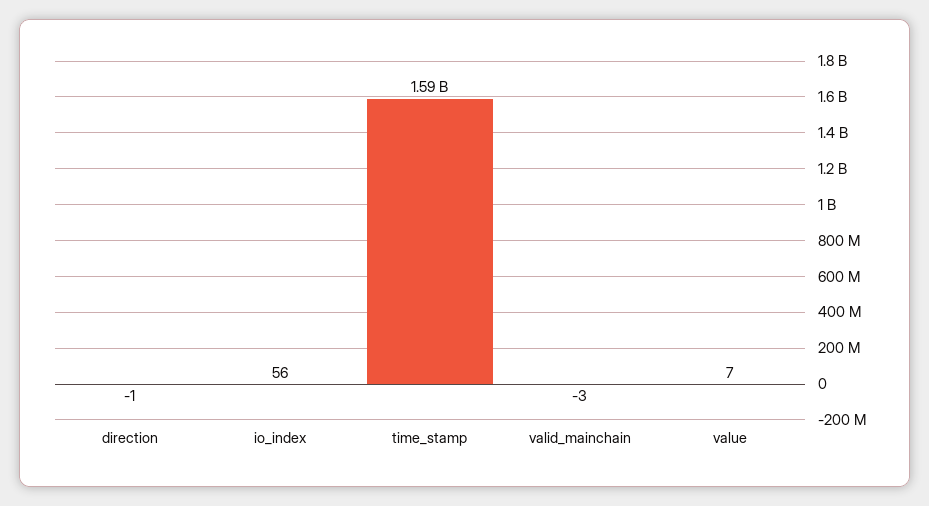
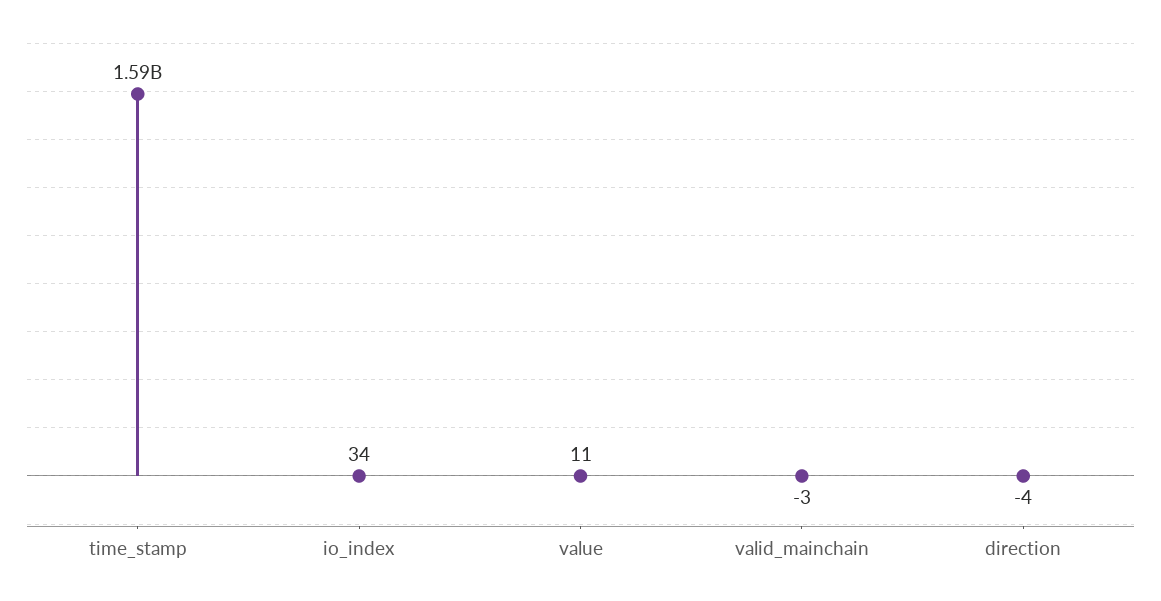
direction: -1 -> -4
io_index: 56 -> 34
value: 7 -> 11

